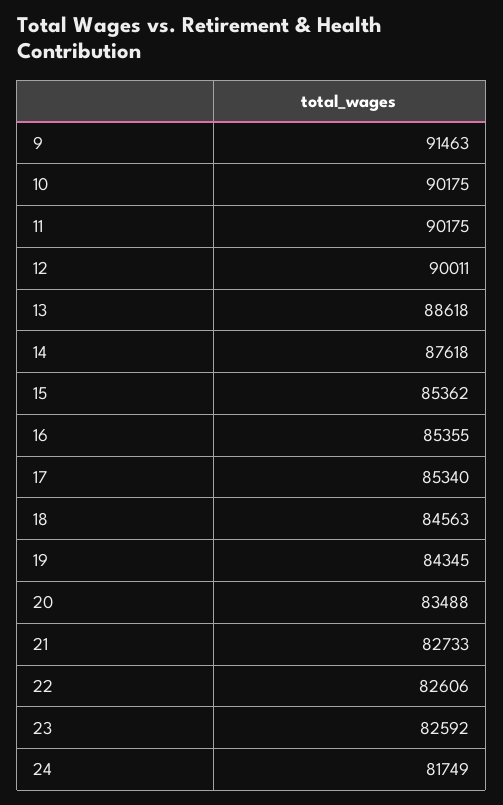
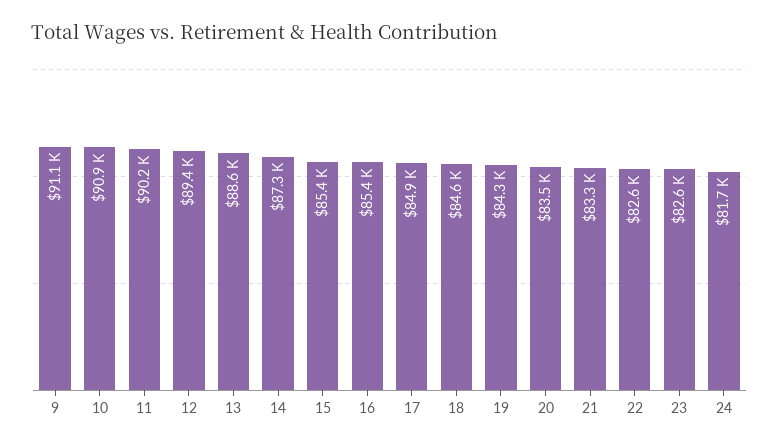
9: 91463 -> 91100
10: 90175 -> 90900
12: 90011 -> 89400
14: 87618 -> 87300
17: 85340 -> 84900
21: 82733 -> 83300

